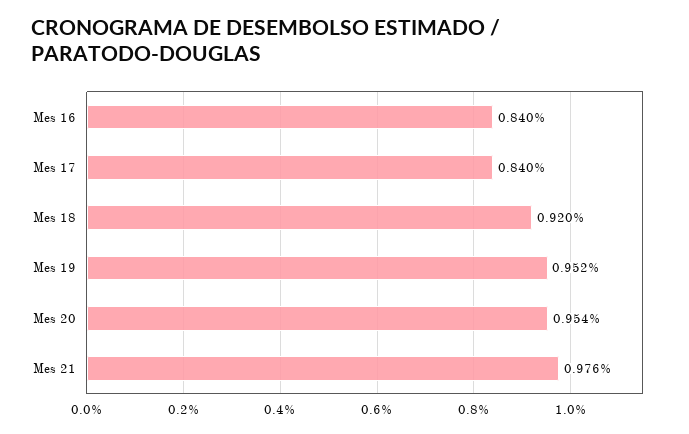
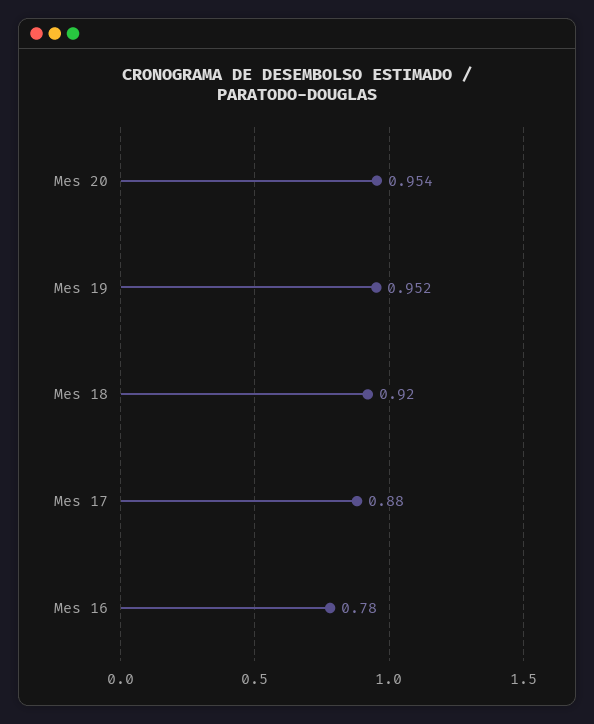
Mes 16: 0.84 -> 0.78
Mes 17: 0.84 -> 0.88
Mes 21: 0.976 -> none

